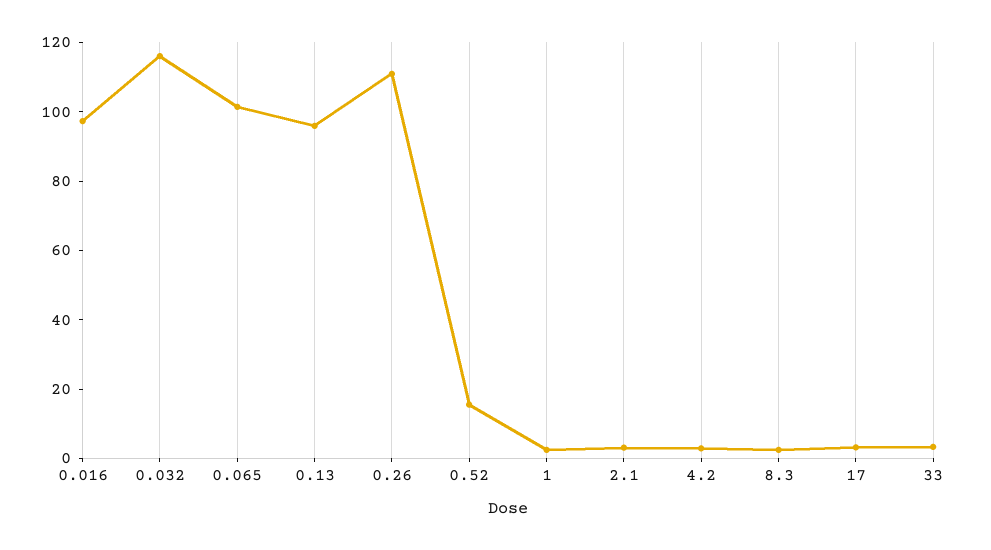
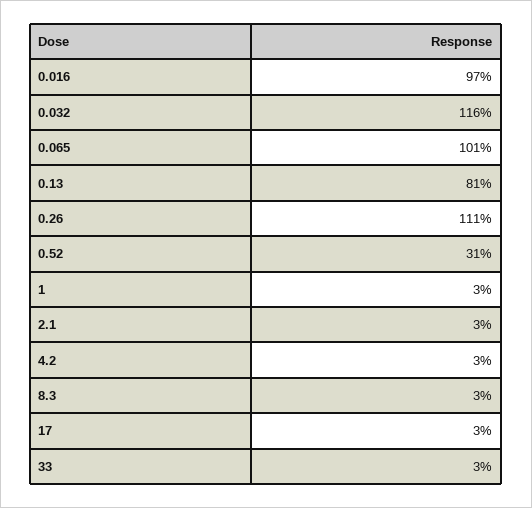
0.13: 95 -> 81
0.52: 15 -> 31

